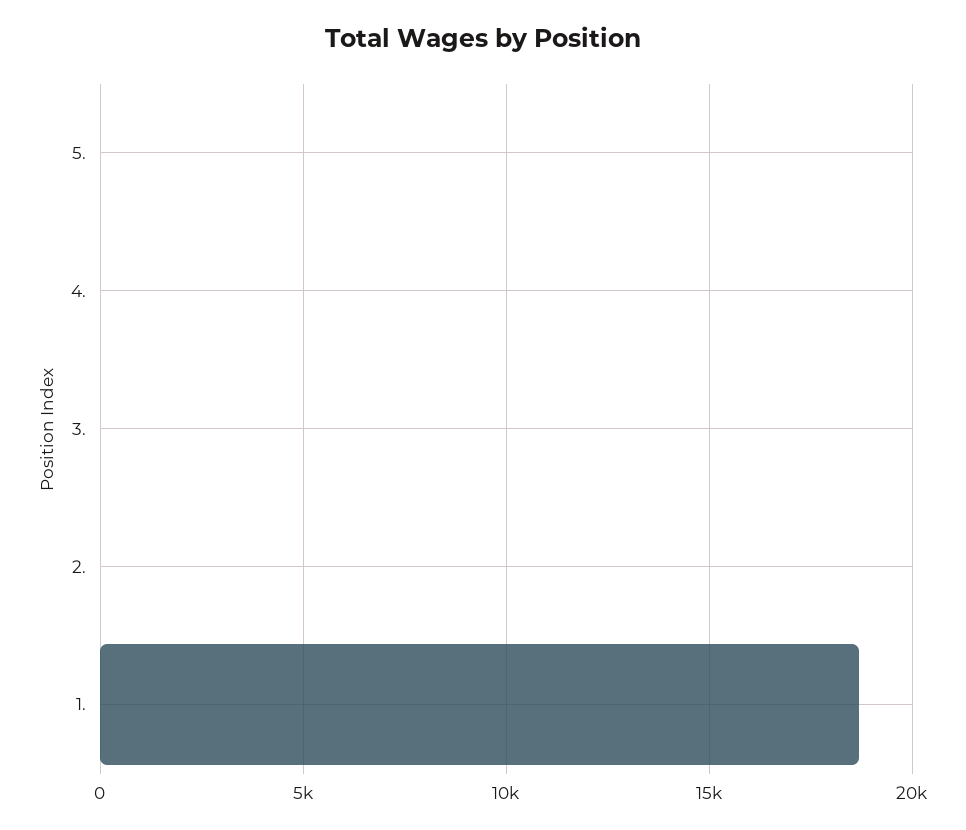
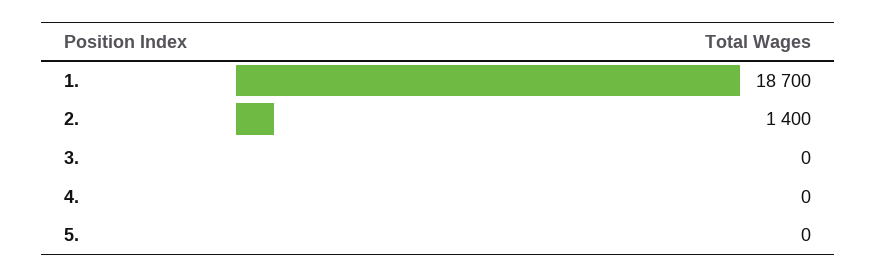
2.: 0 -> 1400

